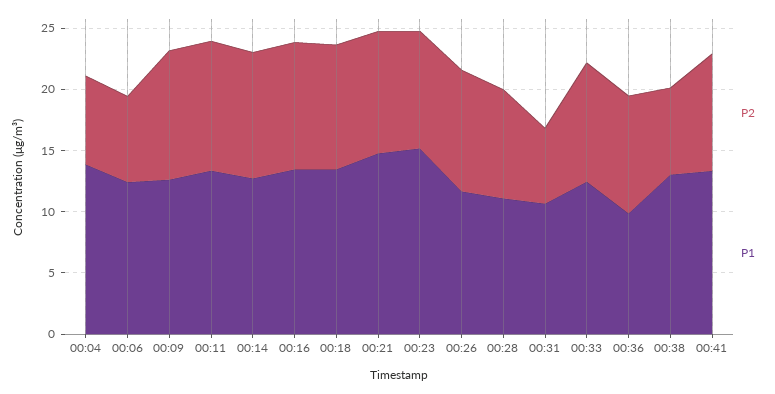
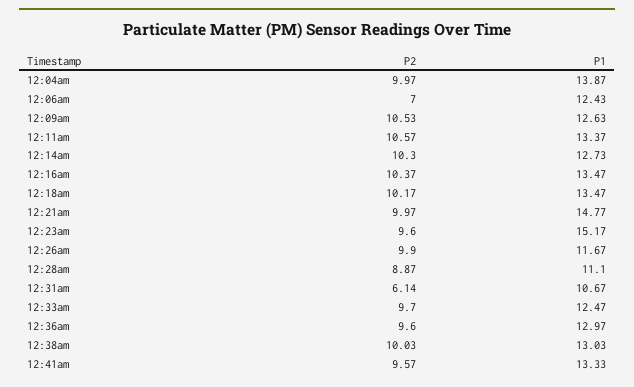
P2, 00:04: 7 -> 9.97
P1, 00:36: 10 -> 12.97
P2, 00:38: 7 -> 10.03

